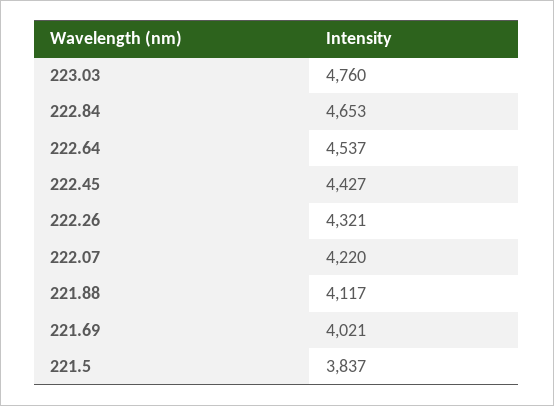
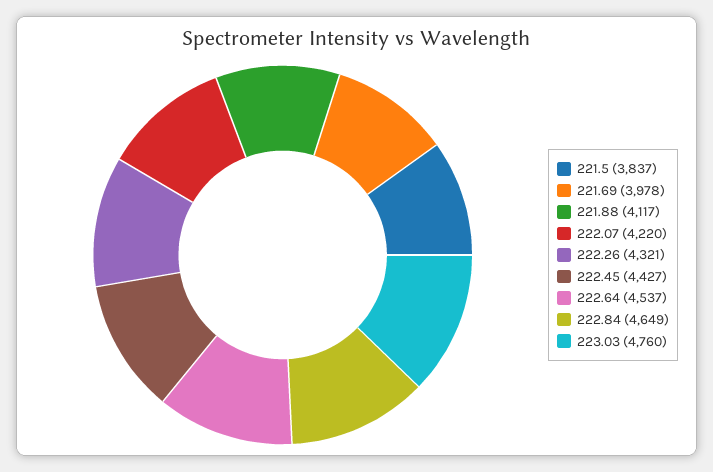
222.84: 4653 -> 4649
221.69: 4021 -> 3978

